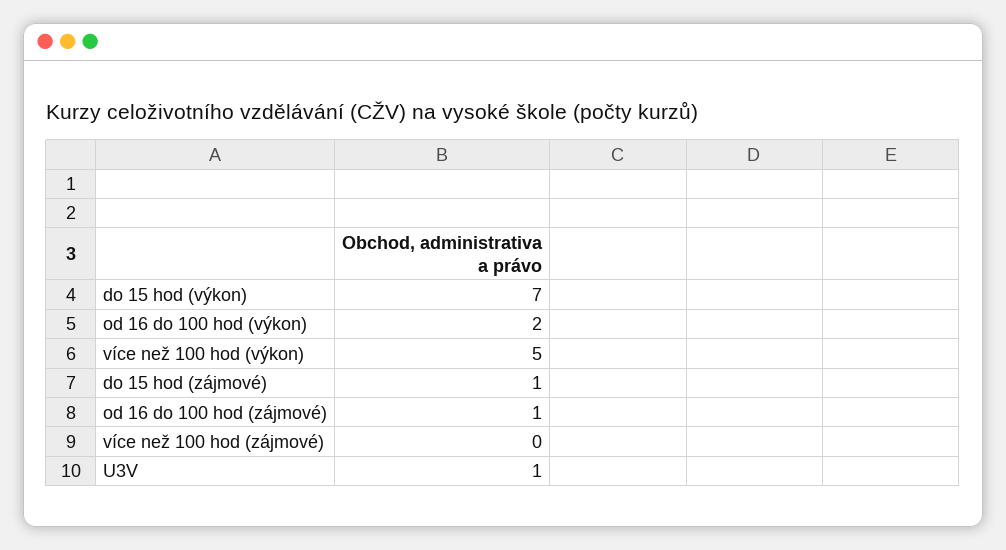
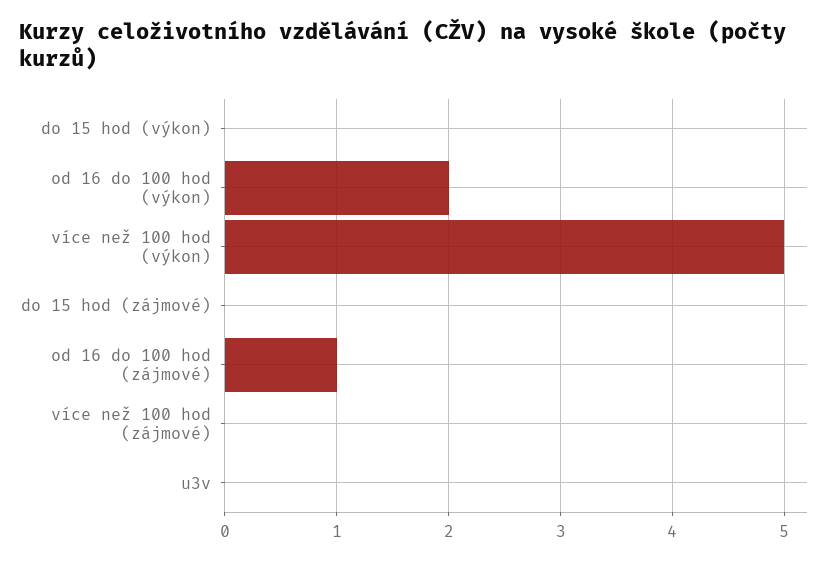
do 15 hod (výkon): 7 -> 0
do 15 hod (zájmové): 1 -> 0
U3V: 1 -> 0

